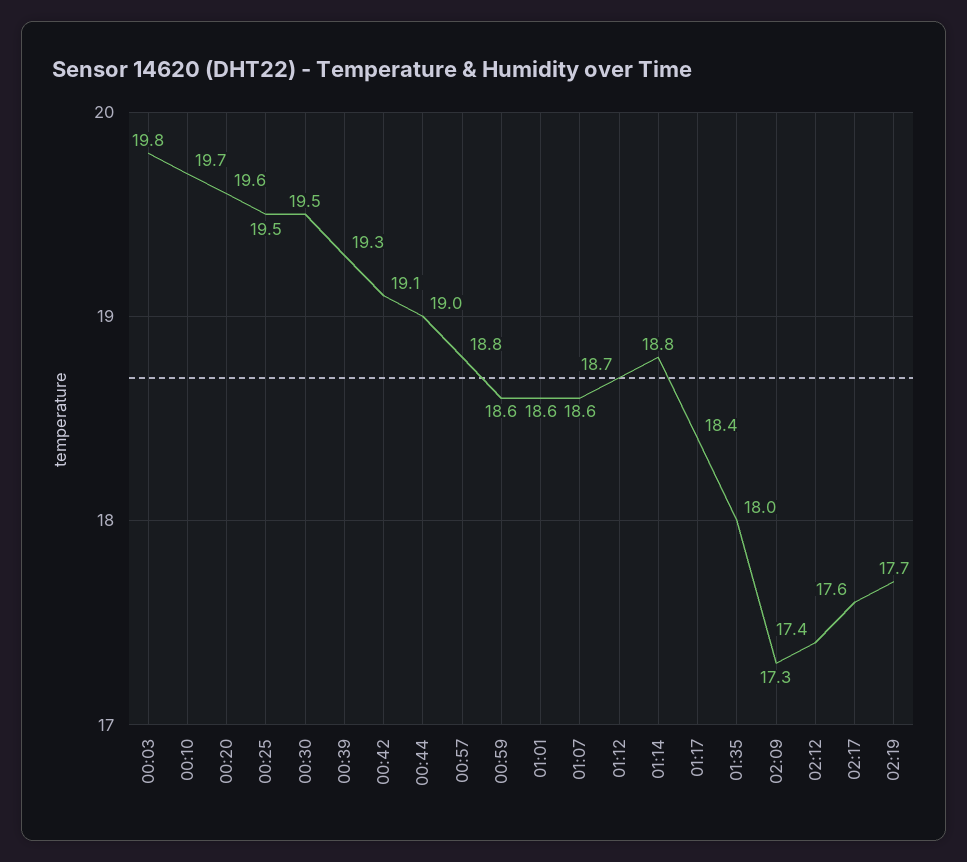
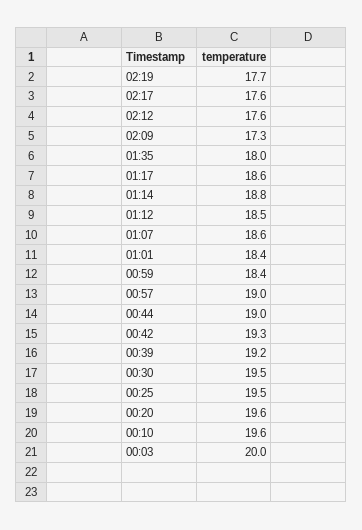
00:03: 19.8 -> 20
00:10: 19.7 -> 19.6
00:39: 19.3 -> 19.2
00:42: 19.1 -> 19.3
00:57: 18.8 -> 19
00:59: 18.6 -> 18.4
01:01: 18.6 -> 18.4
01:12: 18.7 -> 18.5
01:17: 18.4 -> 18.6
02:12: 17.4 -> 17.6

